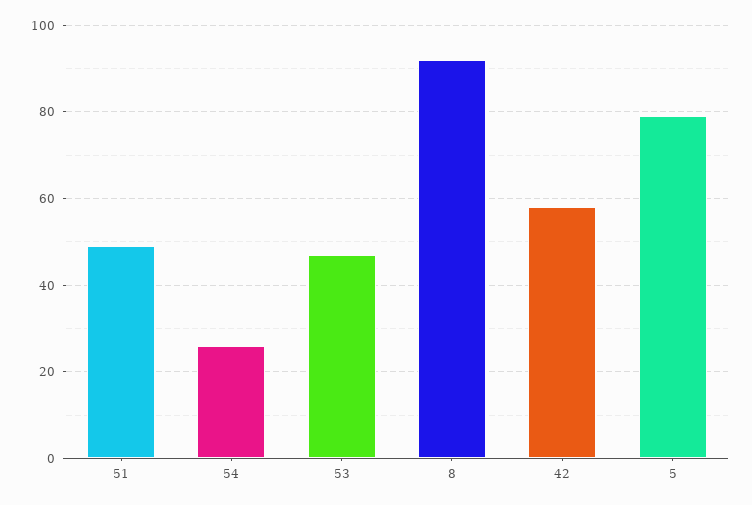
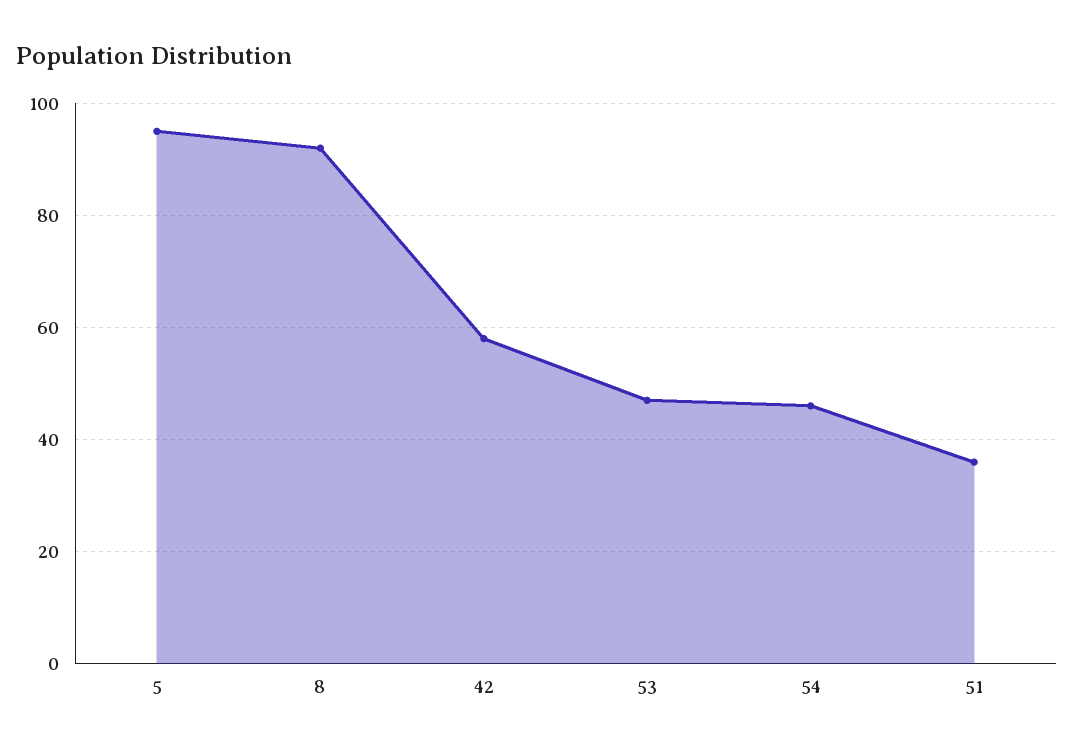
51: 50 -> 35
54: 25 -> 45
5: 80 -> 95

